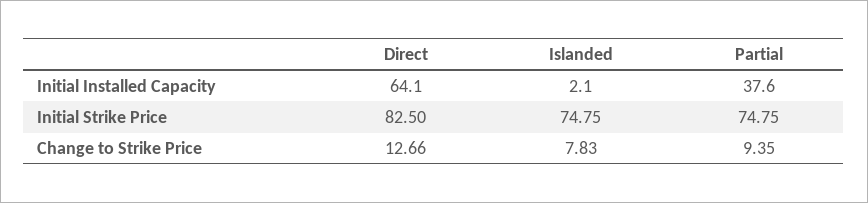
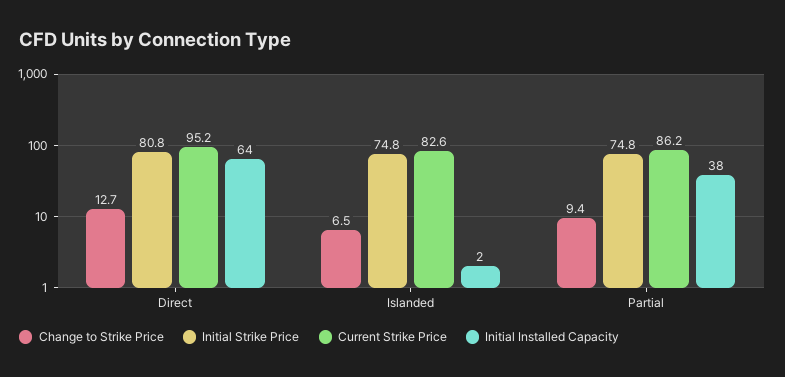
Initial Strike Price, Direct: 82.5 -> 80.8
Change to Strike Price, Islanded: 7.83 -> 6.5
Current Strike Price, Direct: none -> 95.2
Current Strike Price, Islanded: none -> 82.6
Current Strike Price, Partial: none -> 86.2

